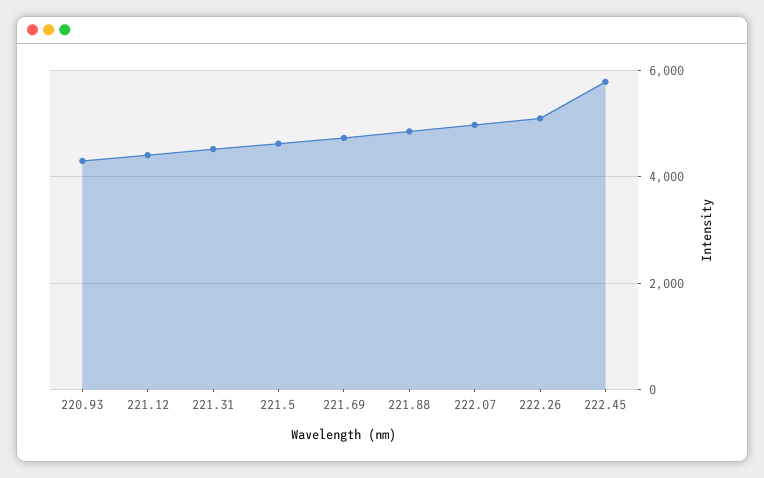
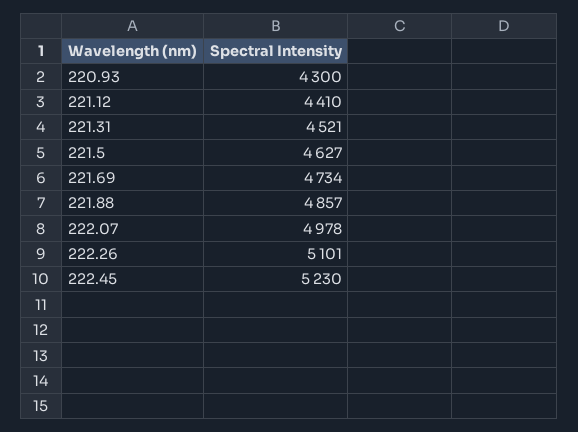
222.45: 5800 -> 5230

